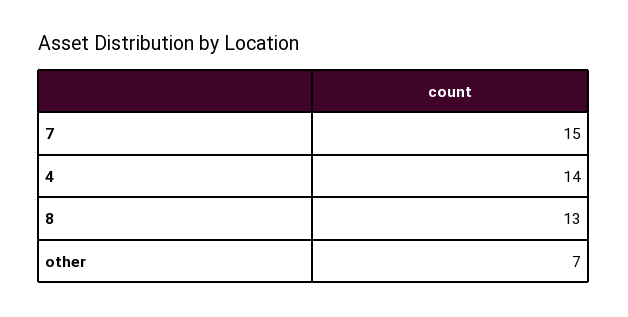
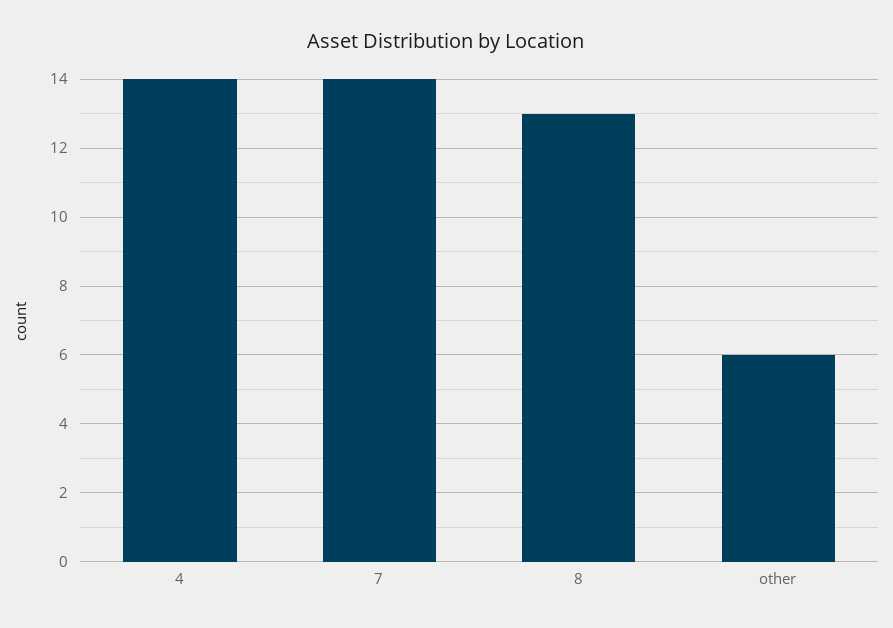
7: 15 -> 14
other: 7 -> 6

